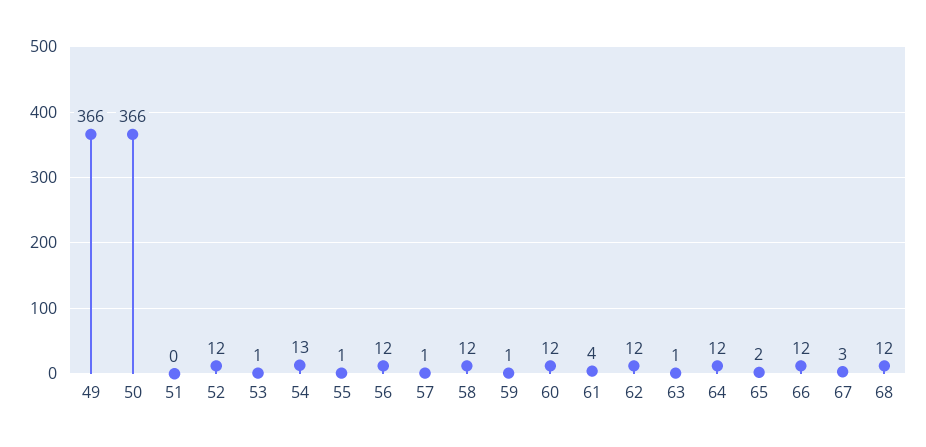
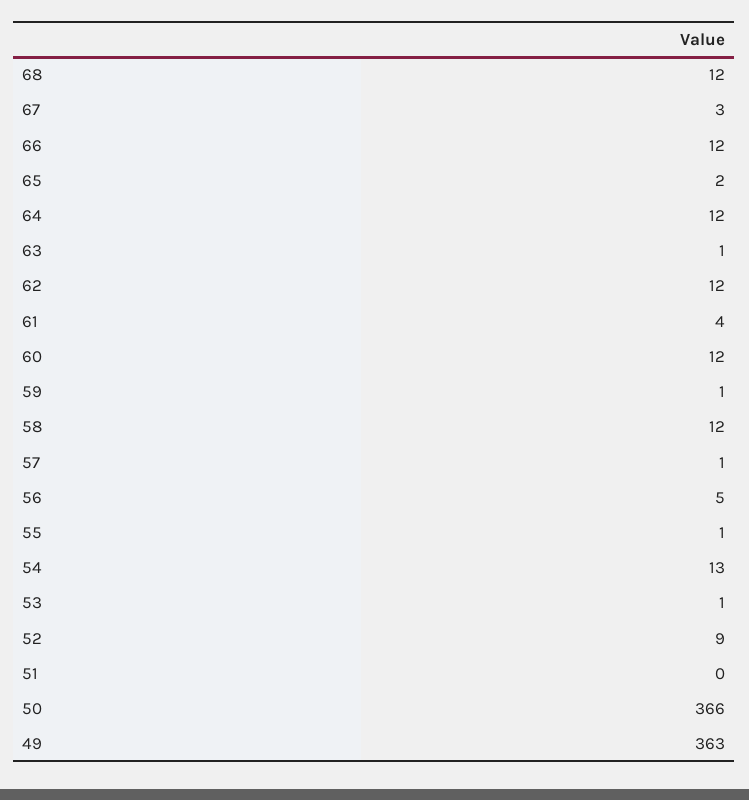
49: 366 -> 363
52: 12 -> 9
56: 12 -> 5

